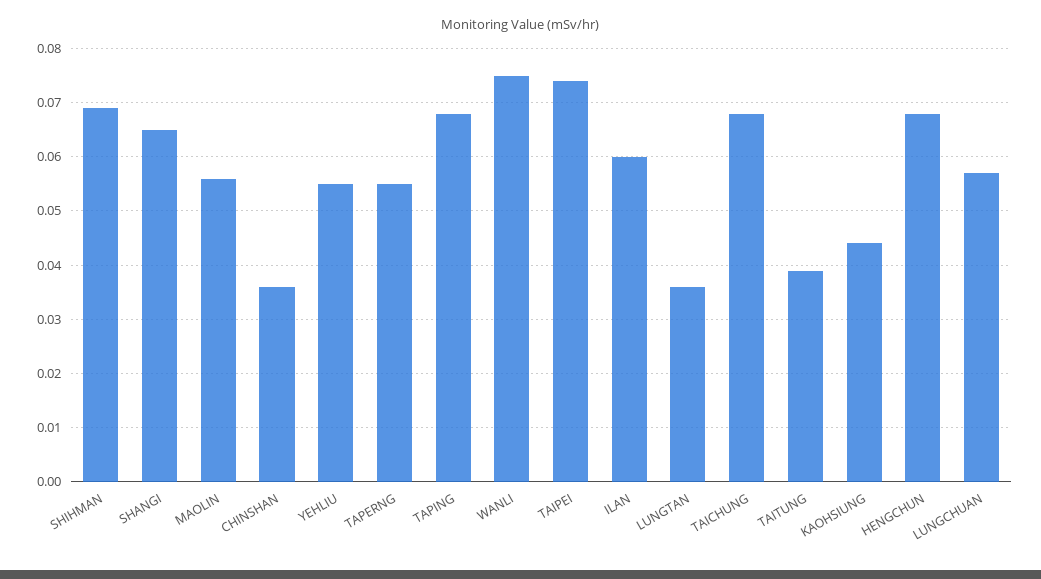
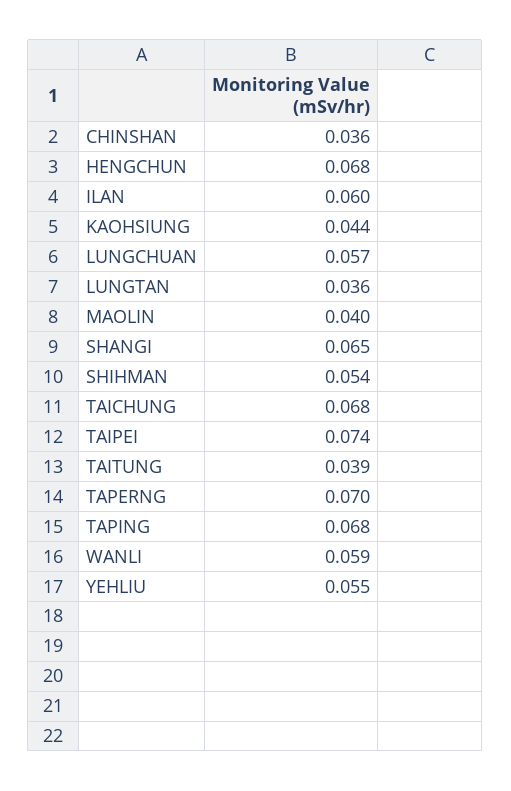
SHIHMAN: 0.07 -> 0.054
MAOLIN: 0.055 -> 0.04
TAPERNG: 0.055 -> 0.07
WANLI: 0.075 -> 0.059

